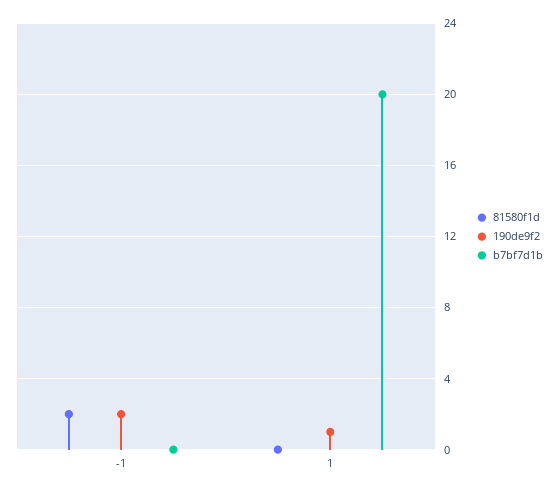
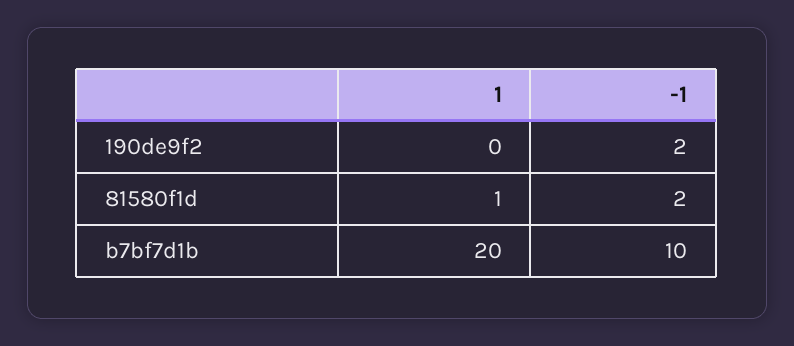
b7bf7d1b, -1: 0 -> 10
81580f1d, 1: 0 -> 1
190de9f2, 1: 1 -> 0

